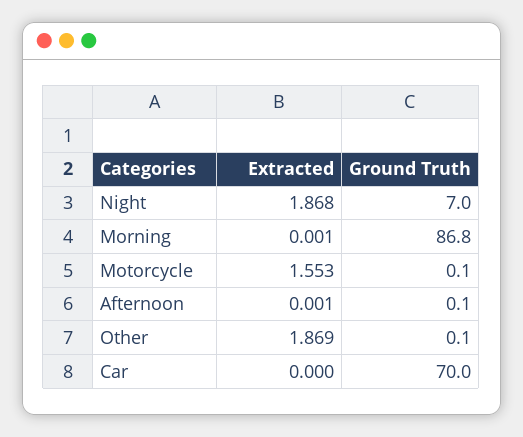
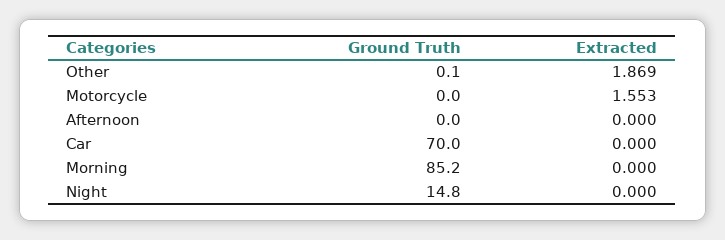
Extracted, Night: 1.868 -> 0
Ground Truth, Night: 7 -> 14.8
Extracted, Morning: 0.001 -> 0
Ground Truth, Morning: 86.8 -> 85.2
Ground Truth, Motorcycle: 0.1 -> 0
Extracted, Afternoon: 0.001 -> 0
Ground Truth, Afternoon: 0.1 -> 0

